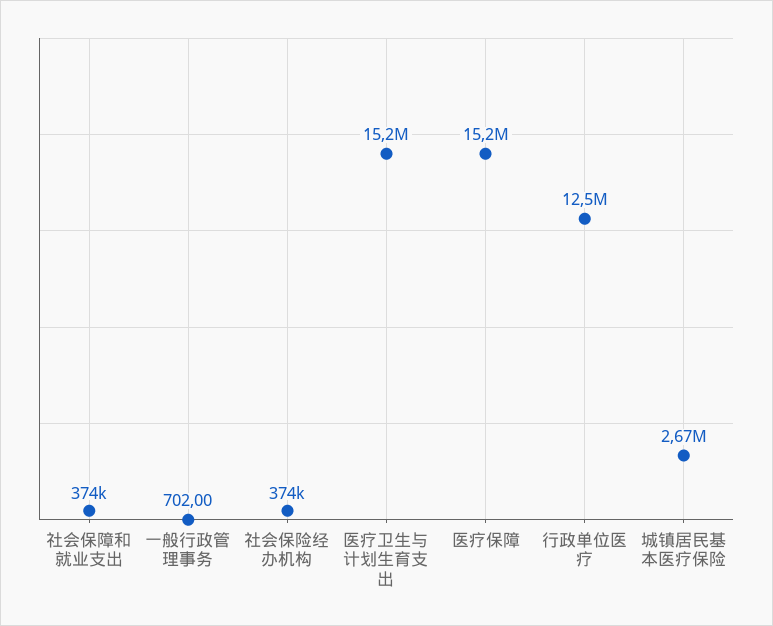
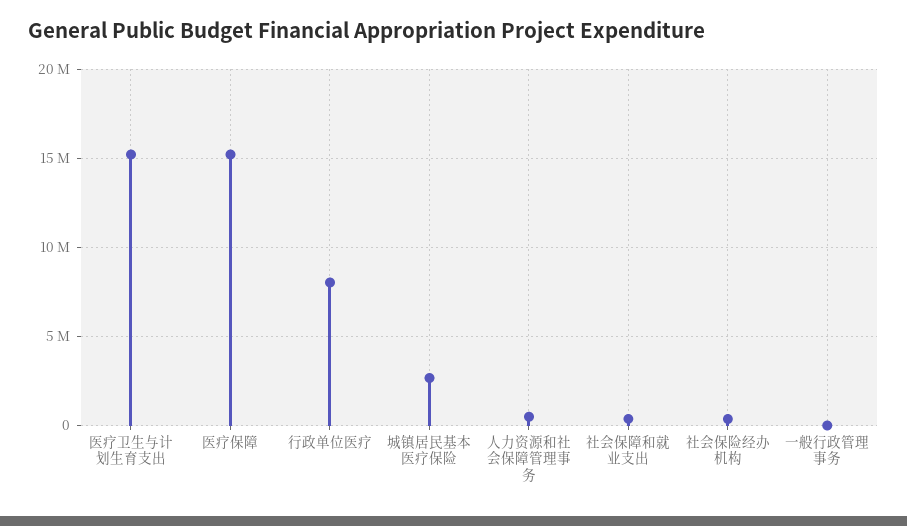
行政单位医疗: 12500000 -> 8000000
人力资源和社会保障管理事务: none -> 500000

